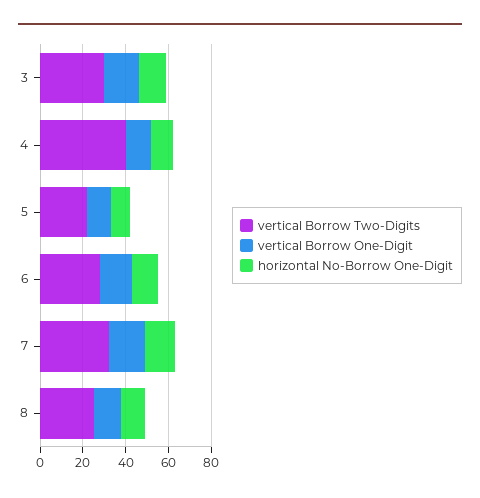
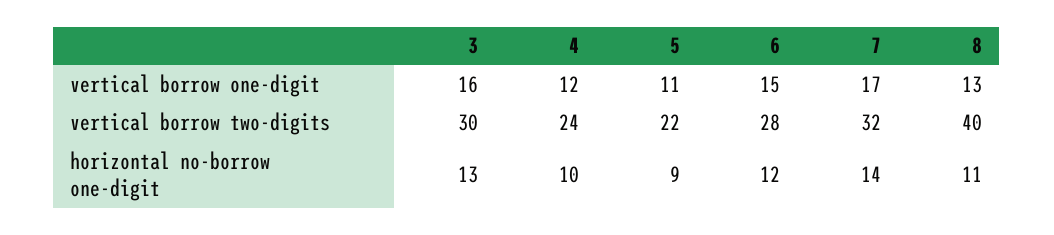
vertical Borrow Two-Digits, 4: 40 -> 24
vertical Borrow Two-Digits, 8: 25 -> 40

